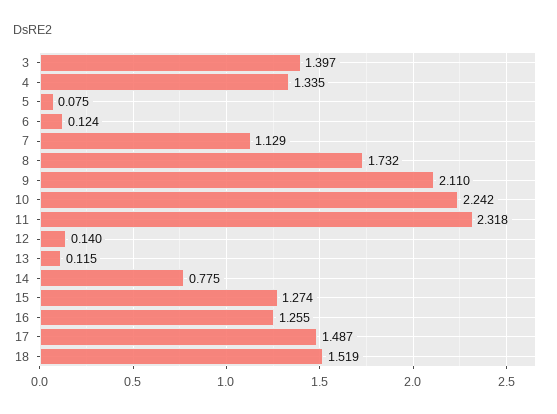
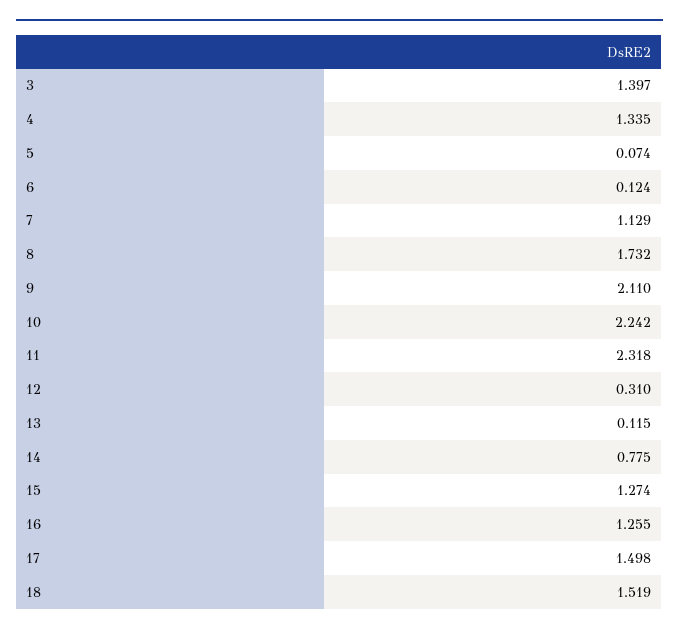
5: 0.075 -> 0.074
12: 0.14 -> 0.31
17: 1.487 -> 1.498

